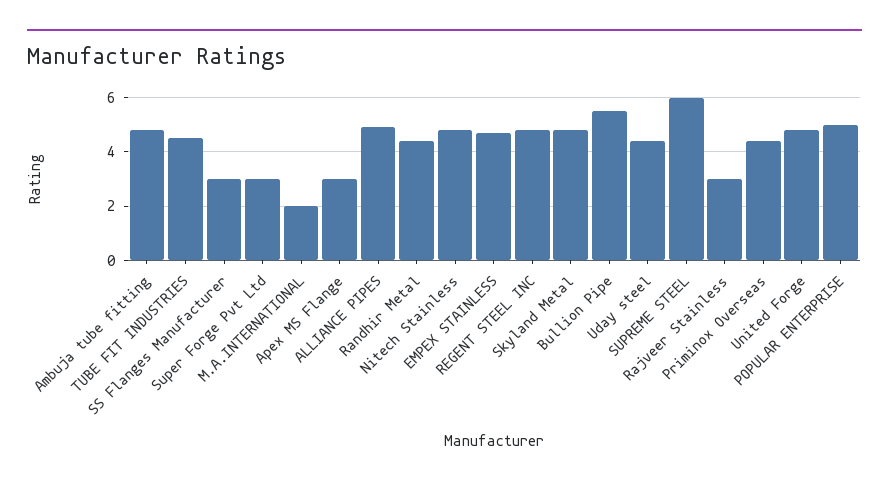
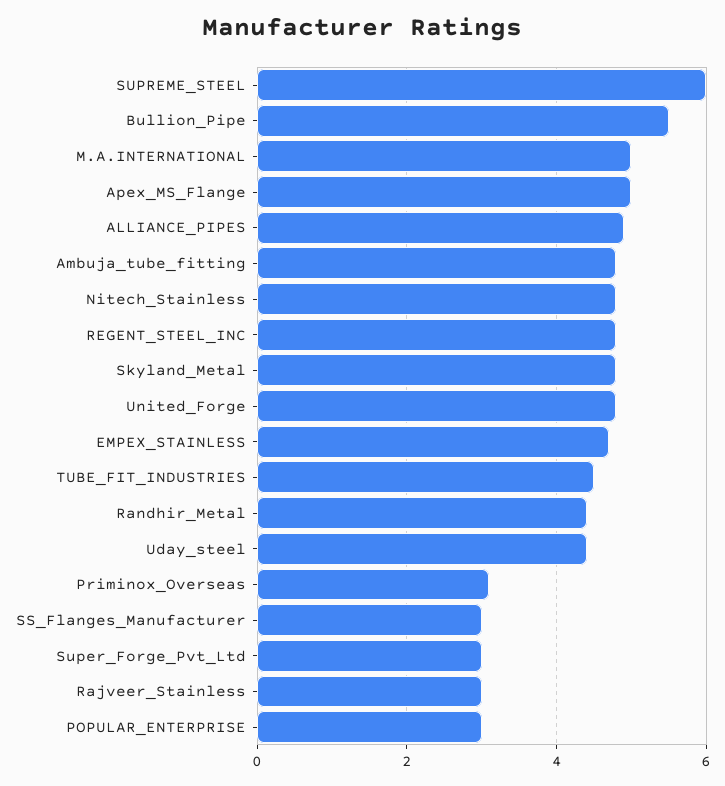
M.A.INTERNATIONAL: 2 -> 5
Apex MS Flange: 3 -> 5
Priminox Overseas: 4.5 -> 3
POPULAR ENTERPRISE: 5 -> 3

